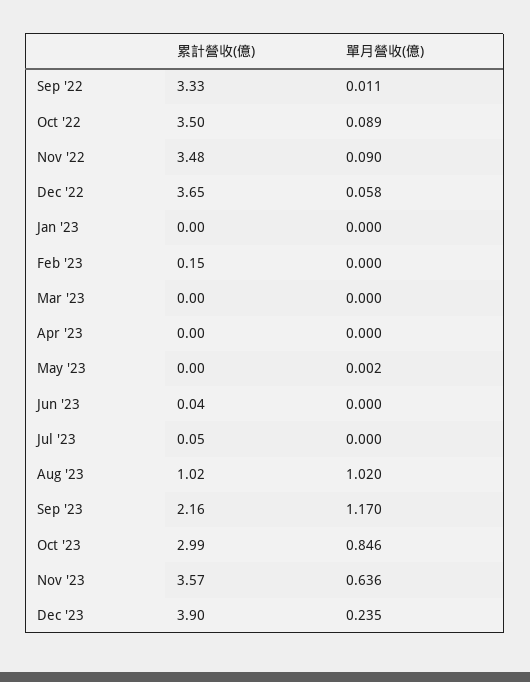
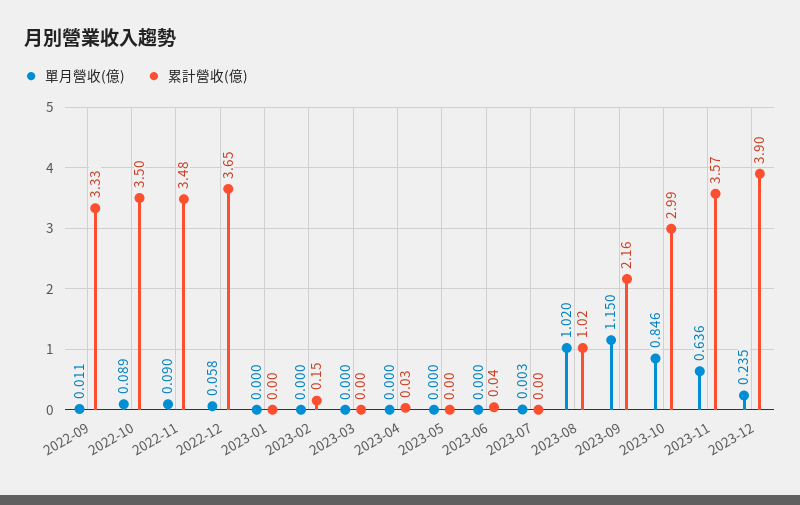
累計營收(億), Apr '23: 0 -> 0.03
單月營收(億), May '23: 0.002 -> 0
累計營收(億), Jul '23: 0.05 -> 0
單月營收(億), Jul '23: 0 -> 0.003
單月營收(億), Sep '23: 1.17 -> 1.15

